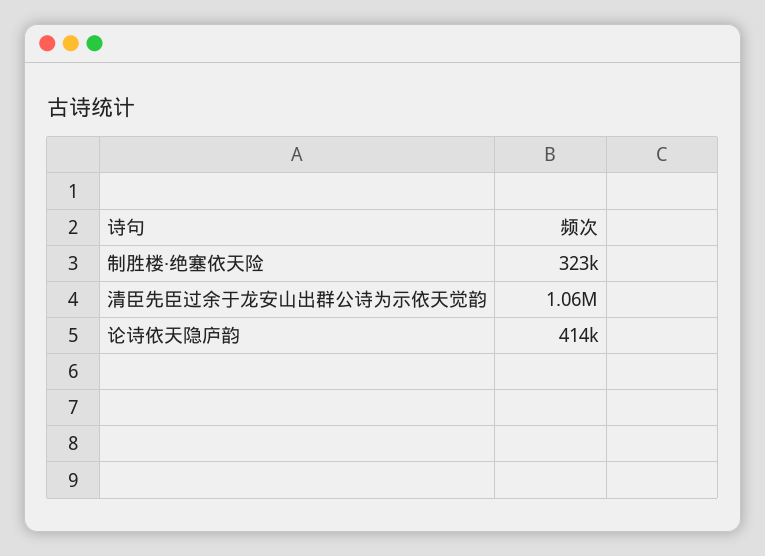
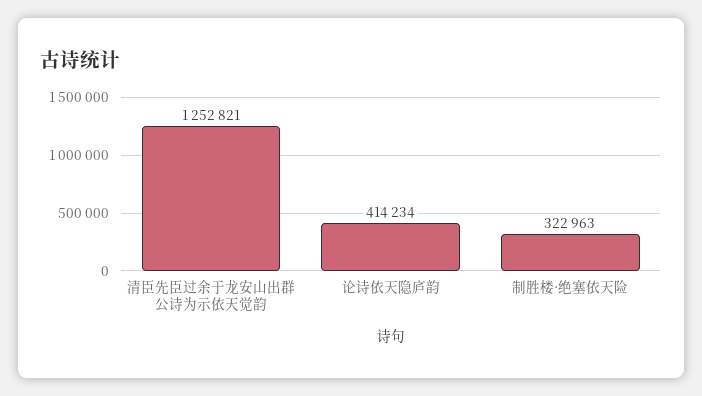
清臣先臣过余于龙安山出群公诗为示依天觉韵: 1060000 -> 1252821

